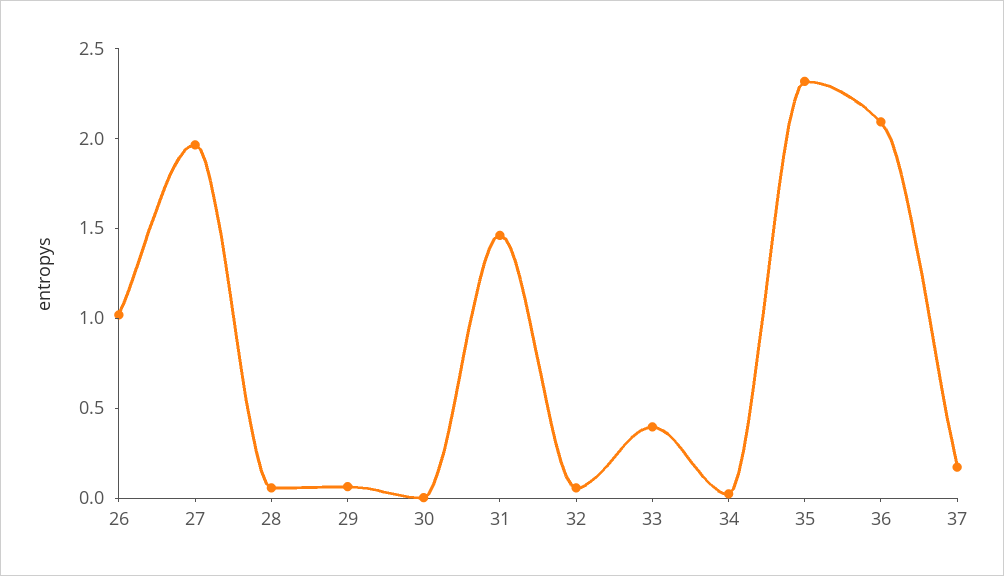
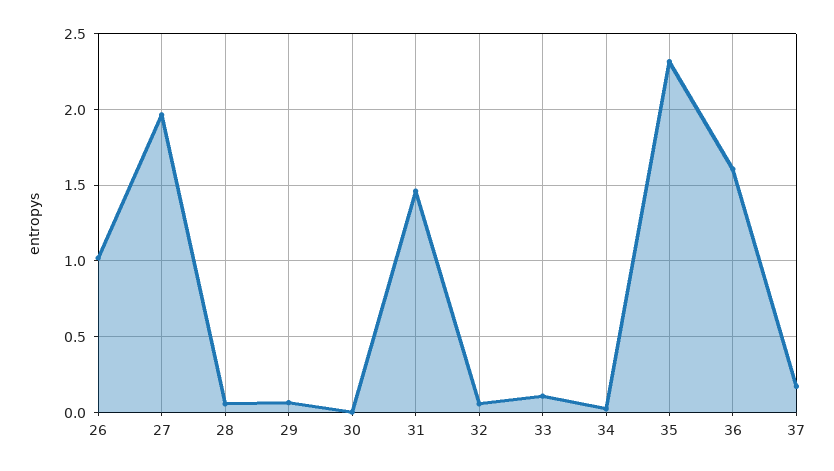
33: 0.4 -> 0.1
36: 2.1 -> 1.6

